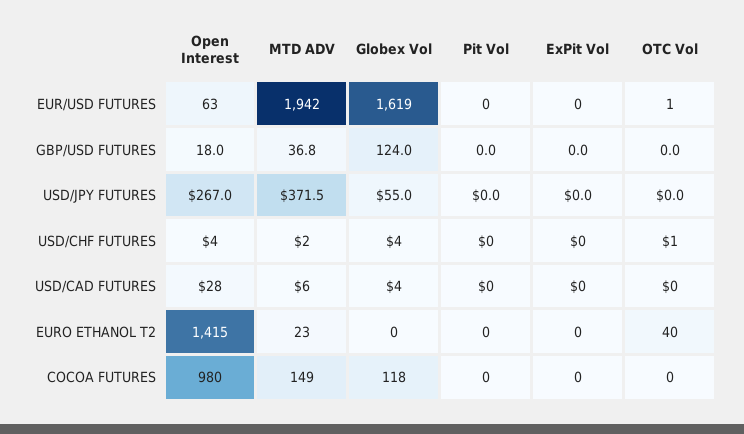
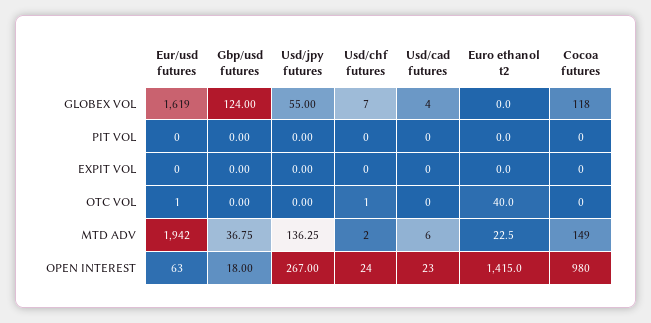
MTD ADV, USD/JPY FUTURES: 371.5 -> 136.25
Open Interest, USD/CHF FUTURES: 4 -> 24
Globex Vol, USD/CHF FUTURES: 4 -> 7
Open Interest, USD/CAD FUTURES: 28 -> 23

